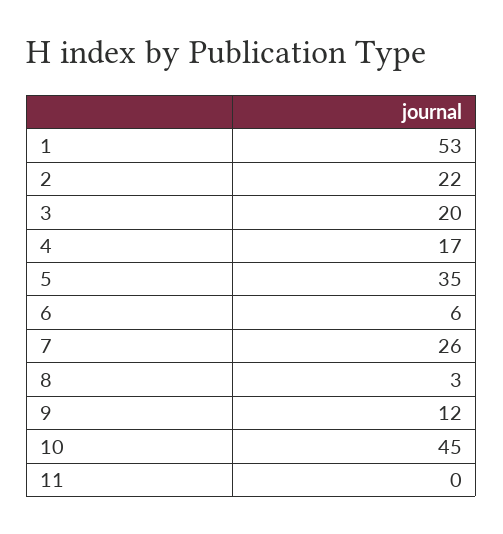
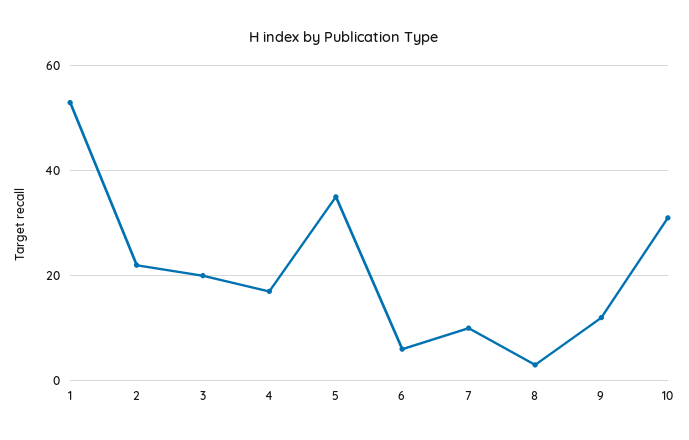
7: 26 -> 10
10: 45 -> 30
11: 0 -> none

